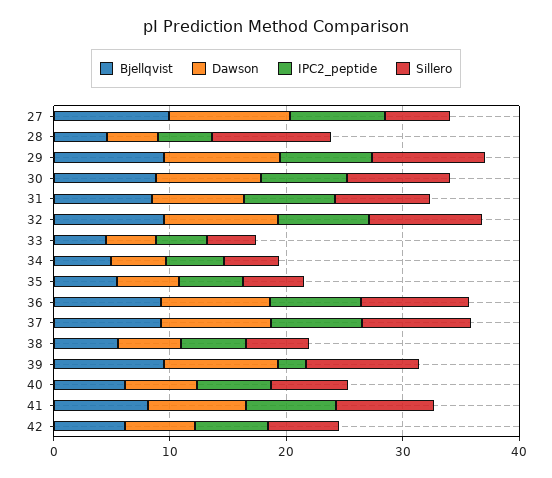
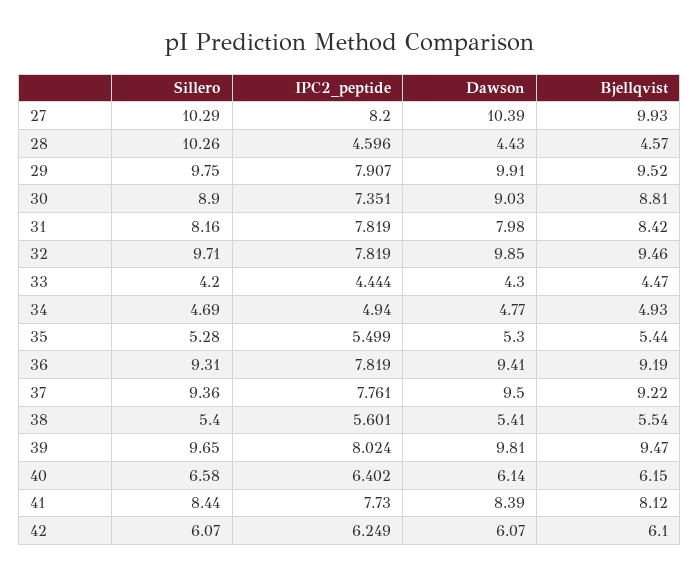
Sillero, 27: 6 -> 10.29
IPC2_peptide, 39: 2 -> 8.024

